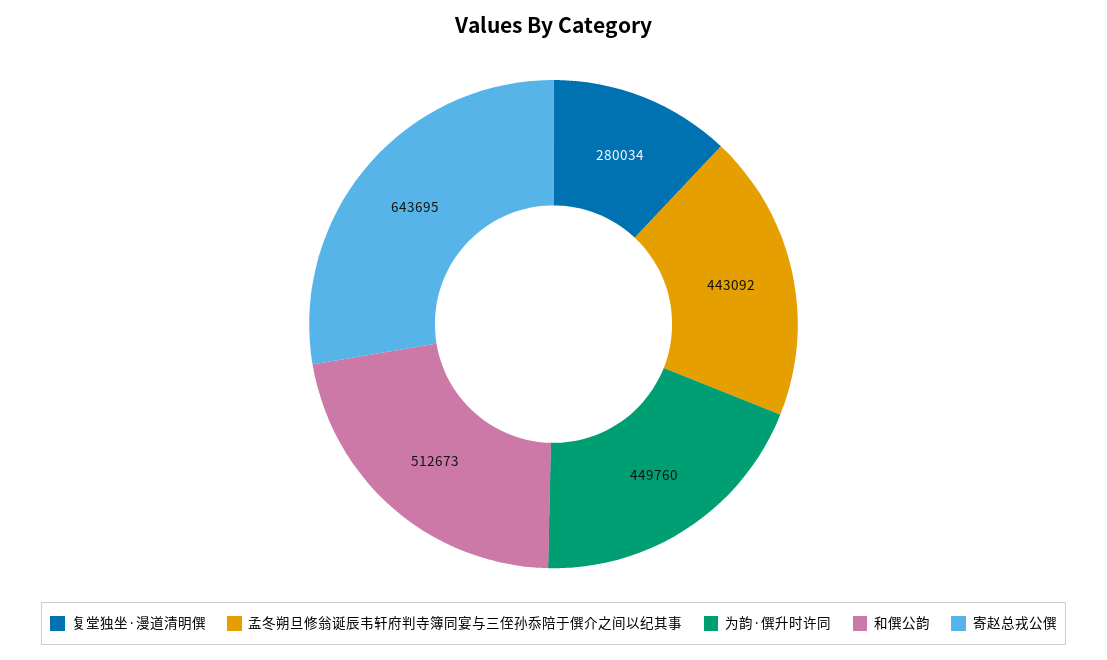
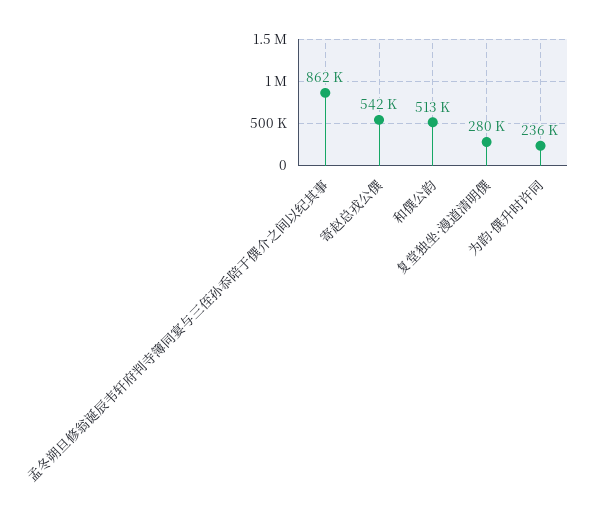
孟冬朔旦修翁诞辰韦轩府判寺簿同宴与三侄孙忝陪于僎介之间以纪其事: 443092 -> 862000
为韵·僎升时许同: 449760 -> 236000
寄赵总戎公僎: 643695 -> 542000

